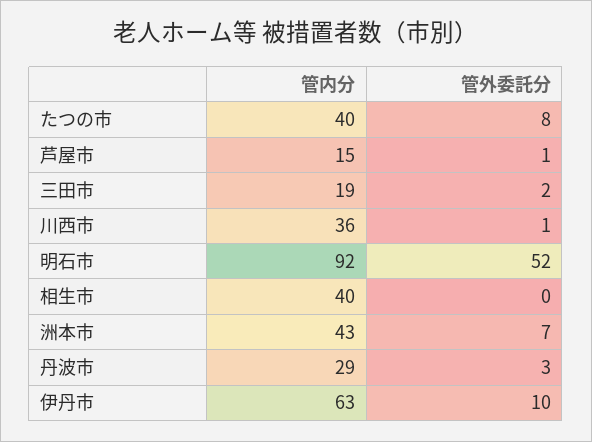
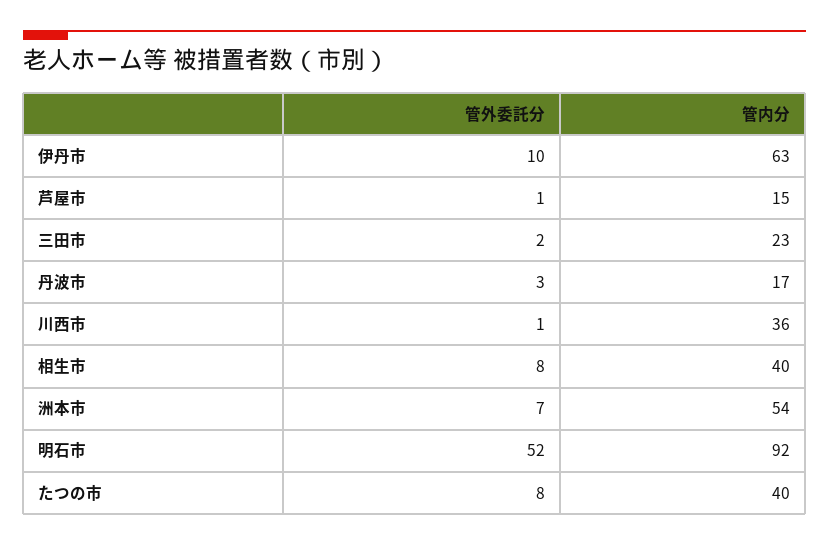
管内分, 三田市: 19 -> 23
管外委託分, 相生市: 0 -> 8
管内分, 洲本市: 43 -> 54
管内分, 丹波市: 29 -> 17

